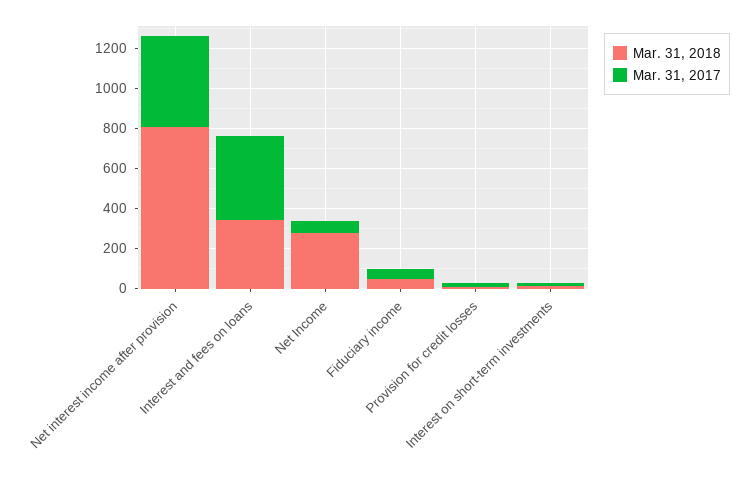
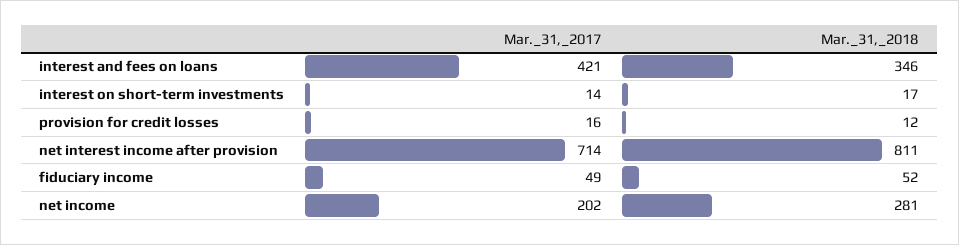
Mar. 31, 2017, Net interest income after provision: 450 -> 714
Mar. 31, 2017, Net Income: 50 -> 202

